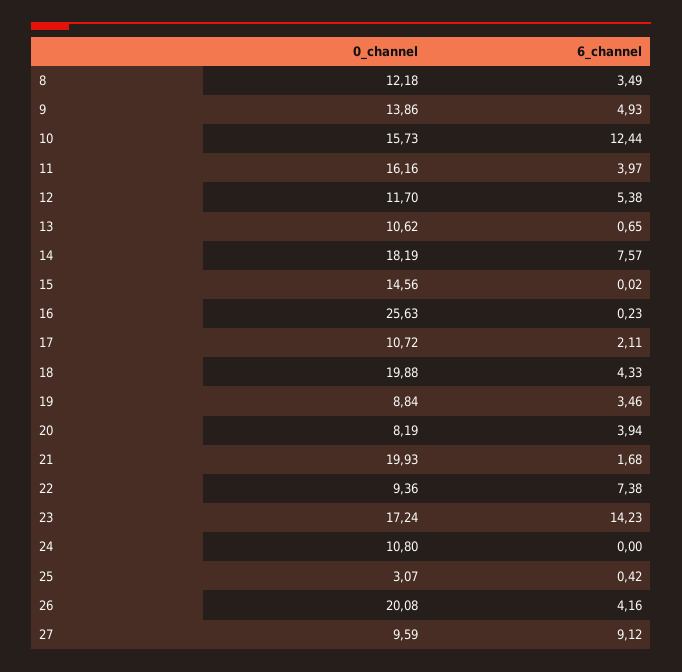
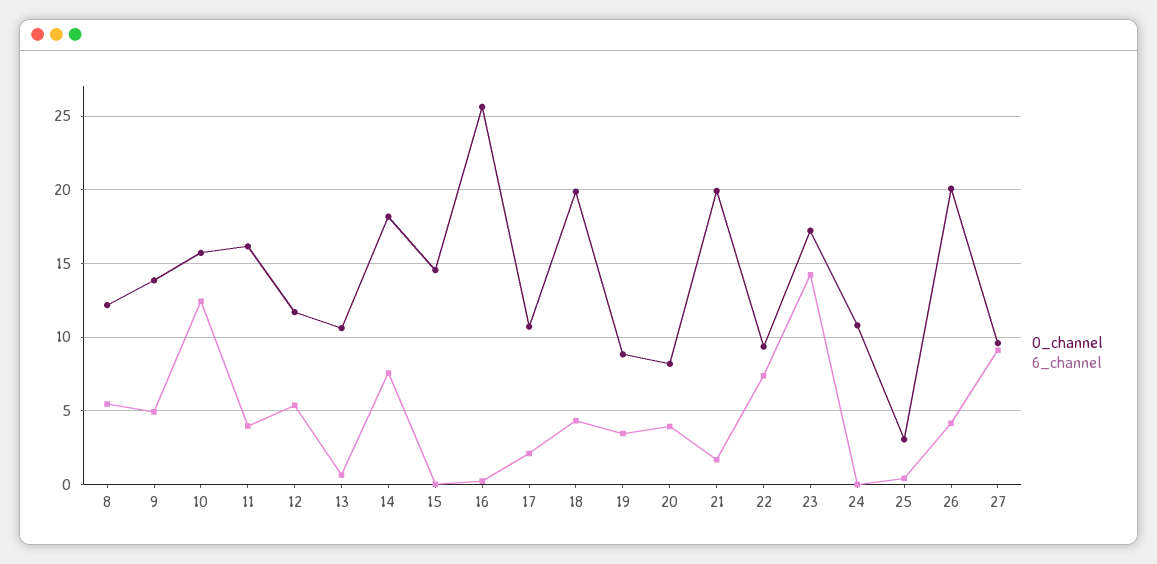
6_channel, 8: 3.49 -> 5.5

